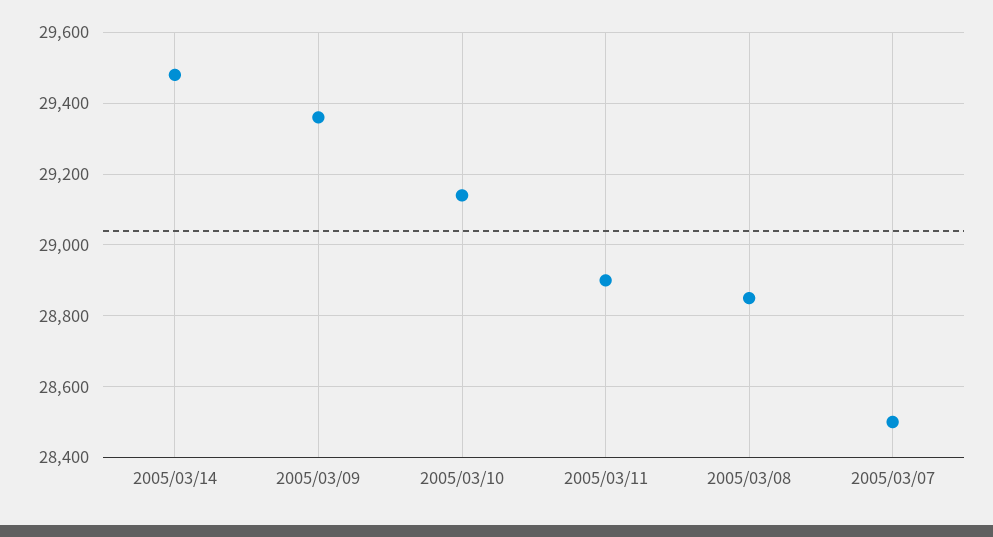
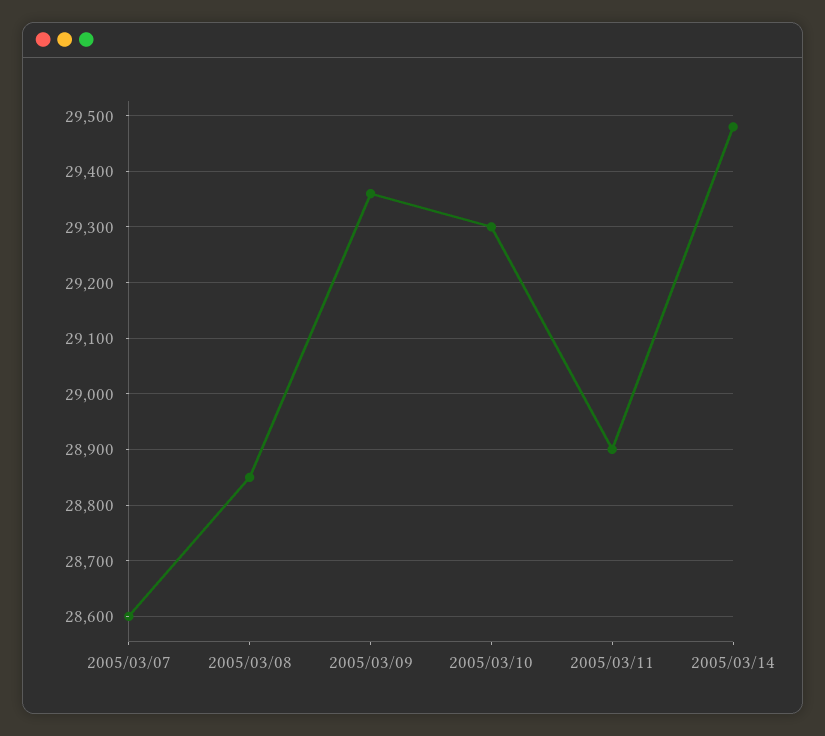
2005/03/10: 29140 -> 29300
2005/03/07: 28500 -> 28600

